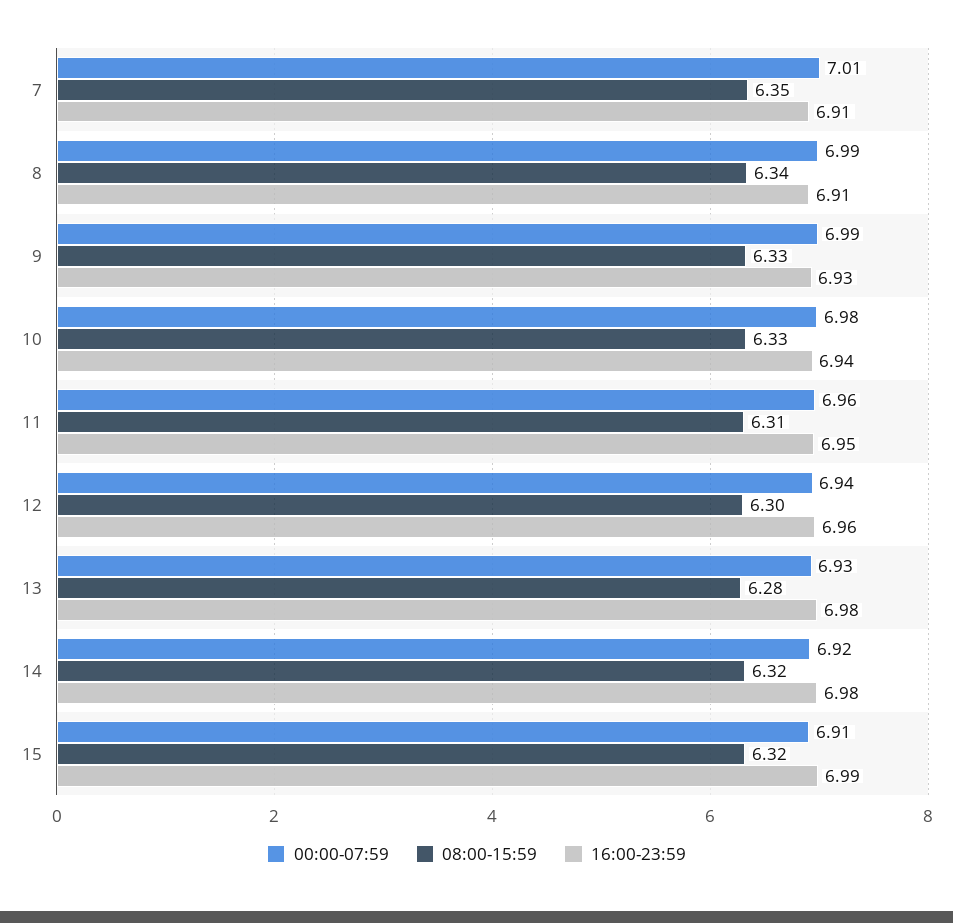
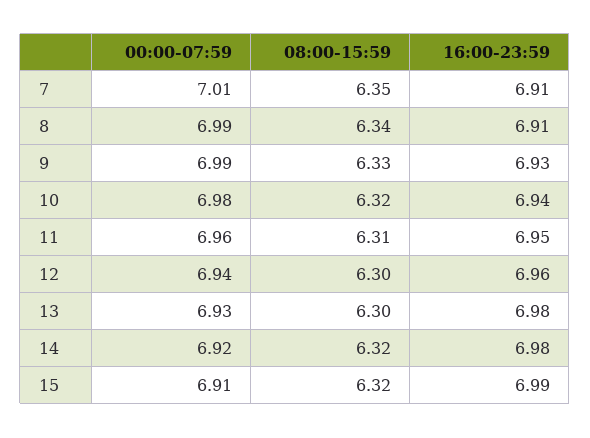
08:00-15:59, 10: 6.33 -> 6.32
08:00-15:59, 13: 6.28 -> 6.3

